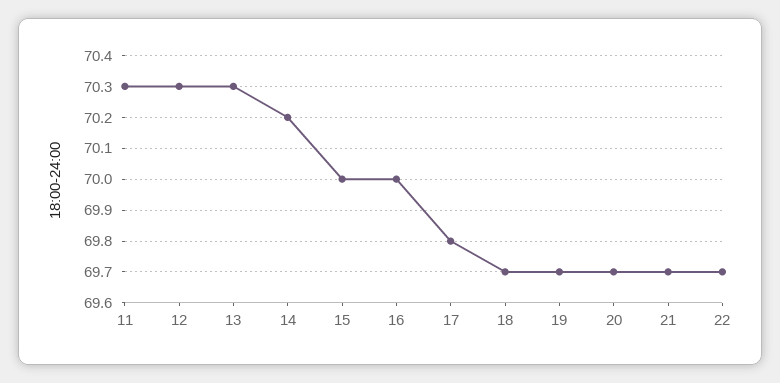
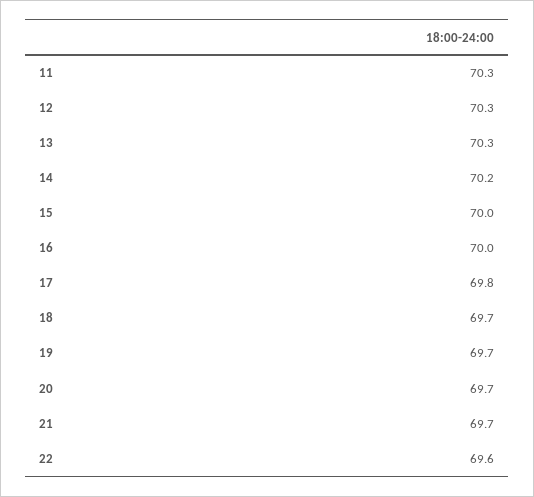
22: 69.7 -> 69.6

